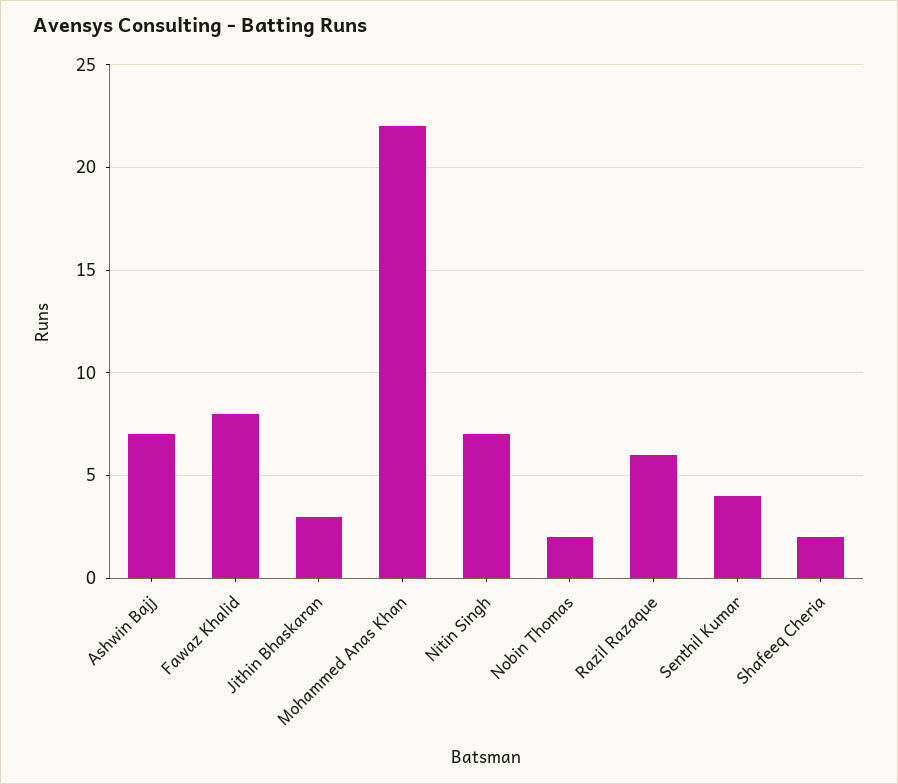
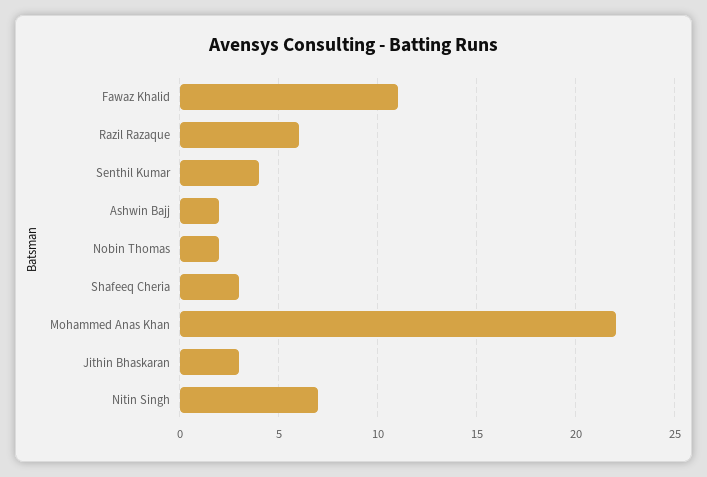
Ashwin Bajj: 7 -> 2
Fawaz Khalid: 8 -> 11
Shafeeq Cheria: 2 -> 3

